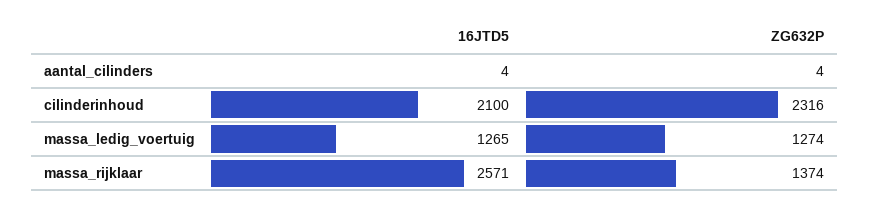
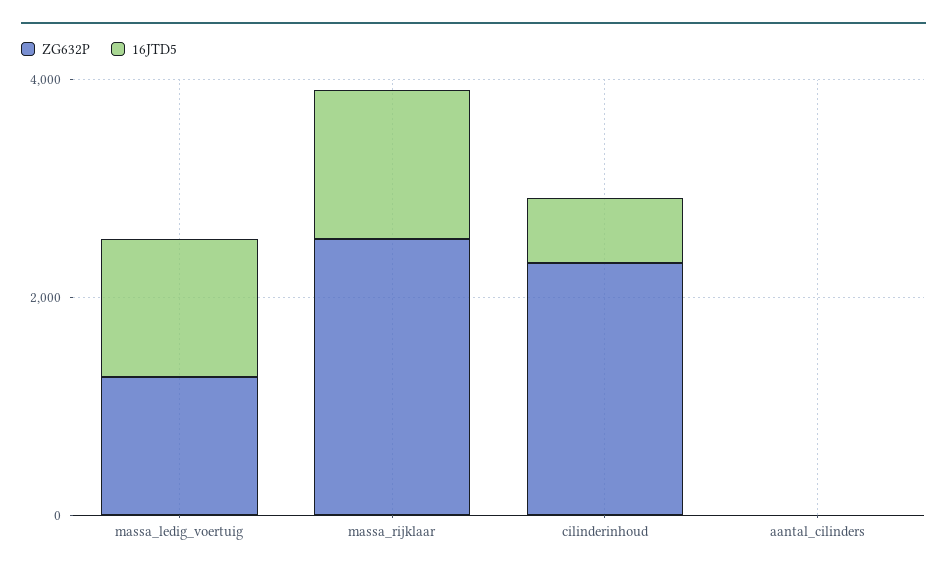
16JTD5, cilinderinhoud: 2100 -> 500
16JTD5, massa_rijklaar: 2571 -> 1500
ZG632P, massa_rijklaar: 1374 -> 2500

